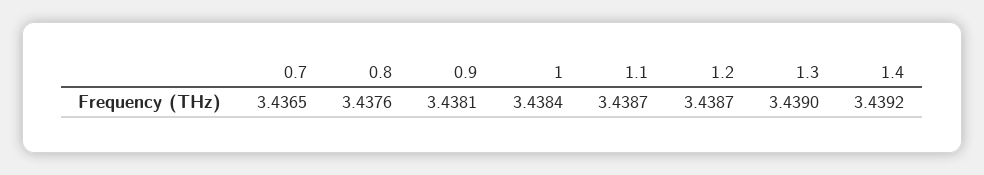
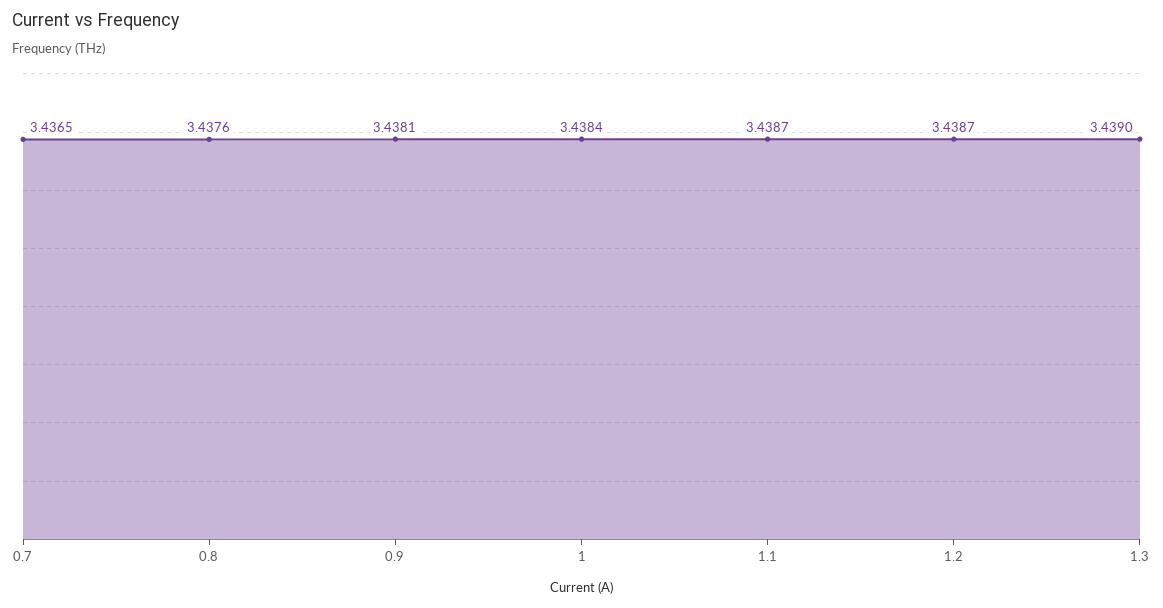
1.4: 3.4392 -> none

